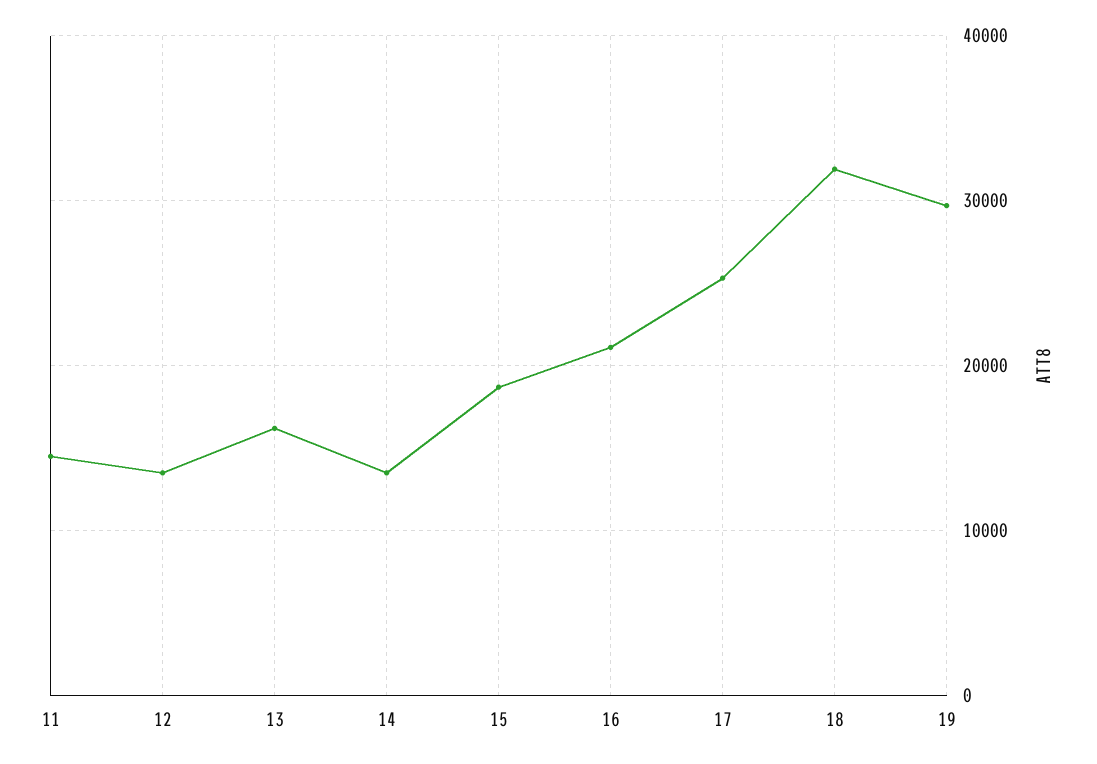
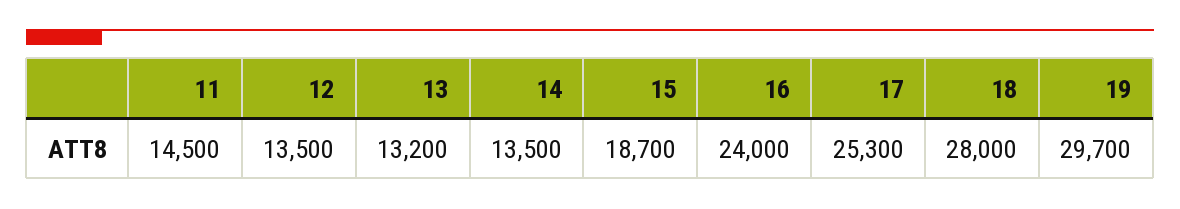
13: 16000 -> 13200
16: 21000 -> 24000
18: 32000 -> 28000

